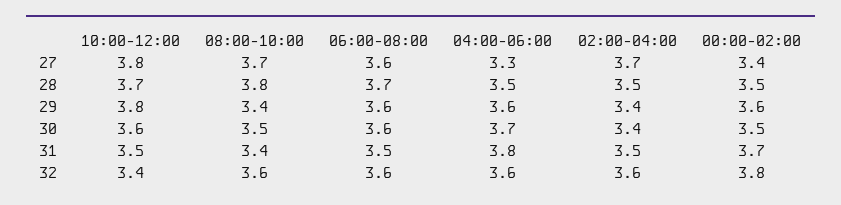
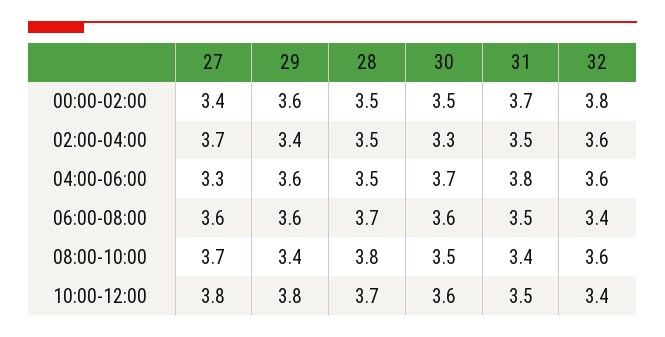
02:00-04:00, 30: 3.4 -> 3.3
06:00-08:00, 32: 3.6 -> 3.4

